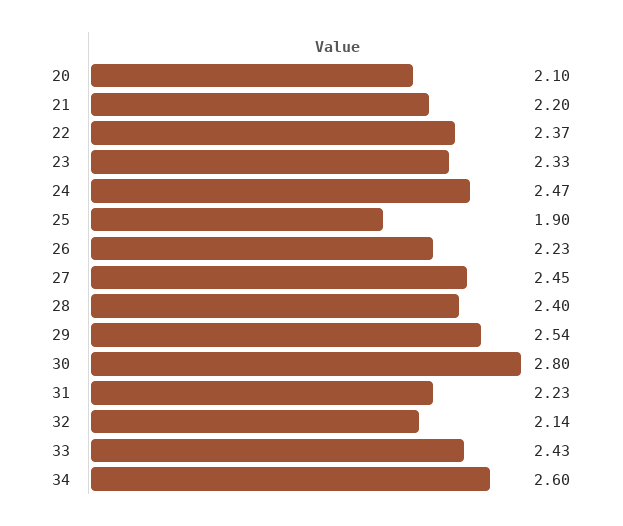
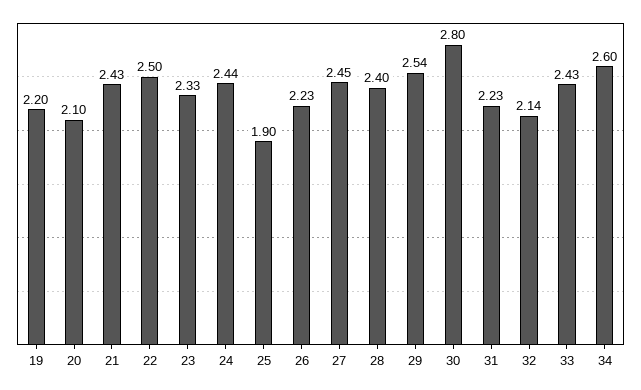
21: 2.2 -> 2.43
22: 2.37 -> 2.5
24: 2.47 -> 2.44
19: none -> 2.2

